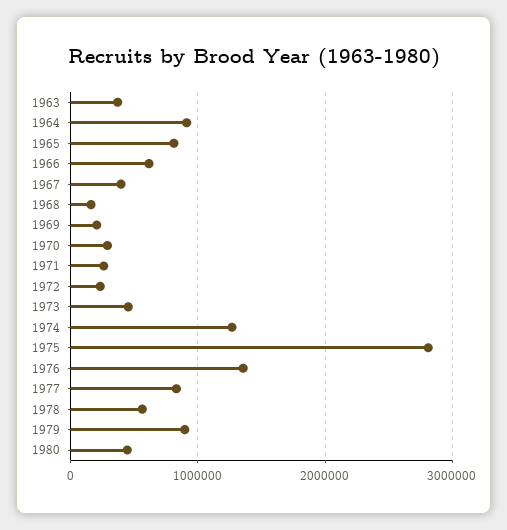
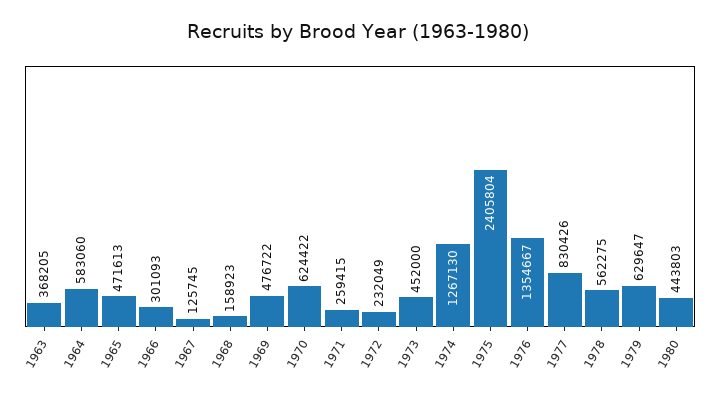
1964: 900000 -> 583060
1965: 800000 -> 471613
1966: 600000 -> 301093
1967: 400000 -> 125745
1969: 200000 -> 476722
1970: 300000 -> 624422
1975: 2800000 -> 2405804
1979: 900000 -> 629647

